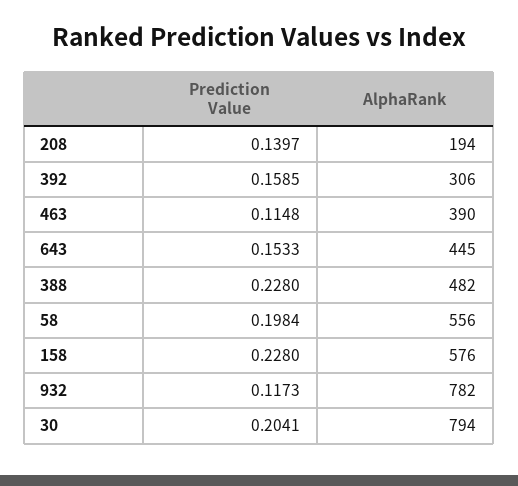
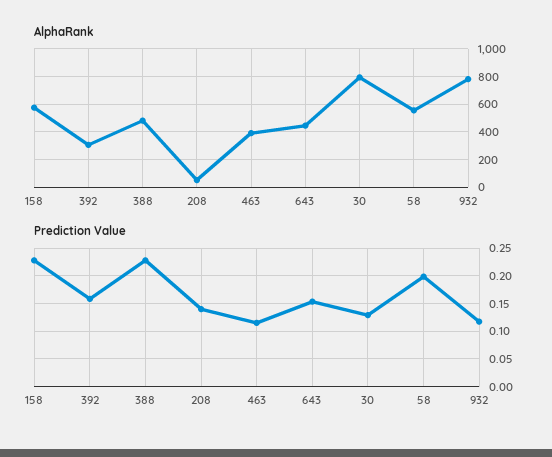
AlphaRank, 208: 194 -> 50
Prediction Value, 30: 0.2041 -> 0.125

